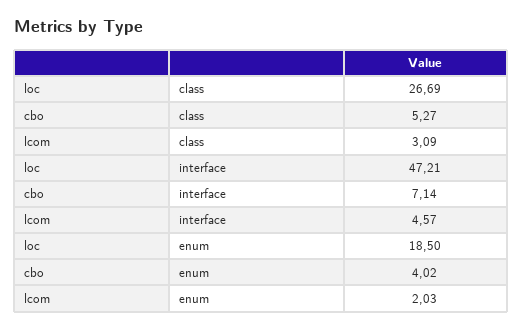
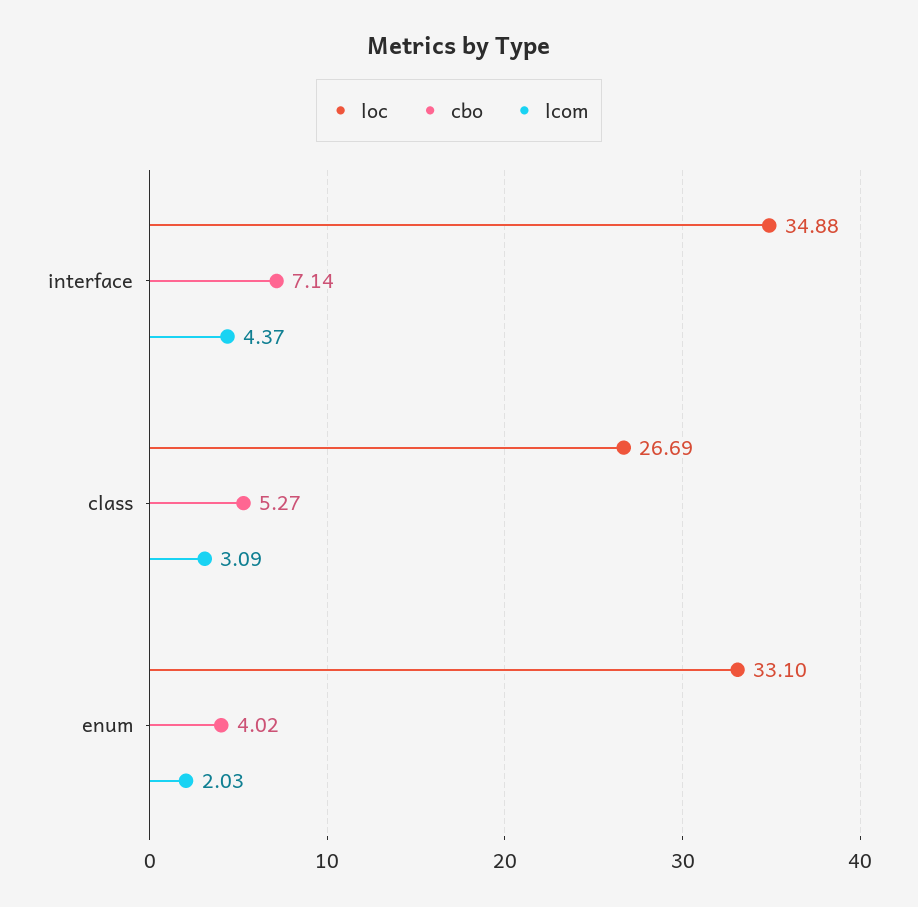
loc, interface: 47.21 -> 34.88
lcom, interface: 4.57 -> 4.37
loc, enum: 18.5 -> 33.1

